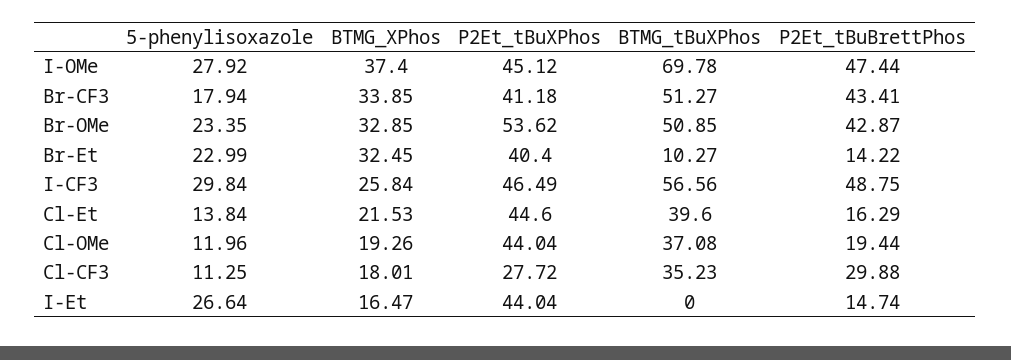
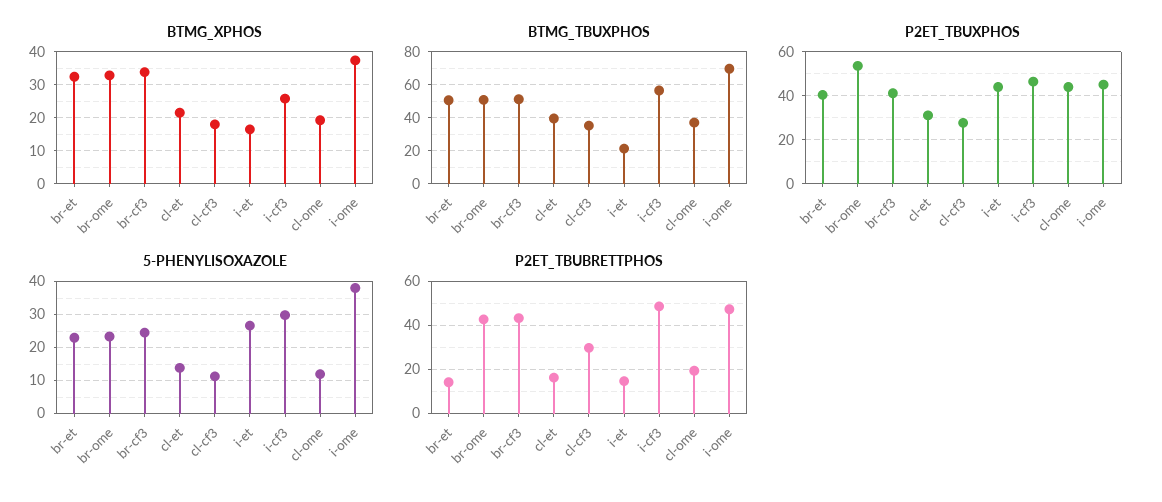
5-phenylisoxazole, I-OMe: 27.92 -> 38
5-phenylisoxazole, Br-CF3: 17.94 -> 24
BTMG_tBuXPhos, Br-Et: 10.27 -> 50
P2Et_tBuXPhos, Cl-Et: 44.6 -> 30
BTMG_tBuXPhos, I-Et: 0 -> 20

